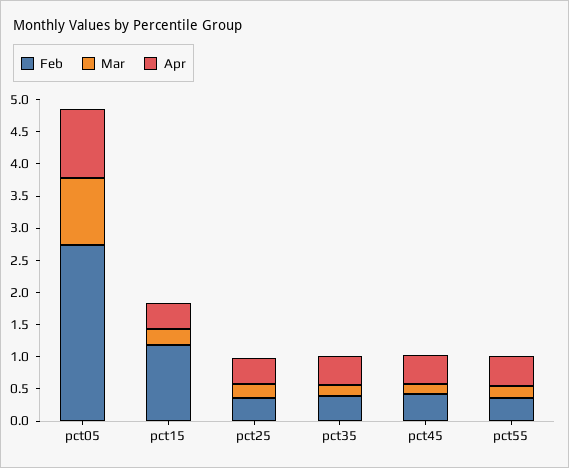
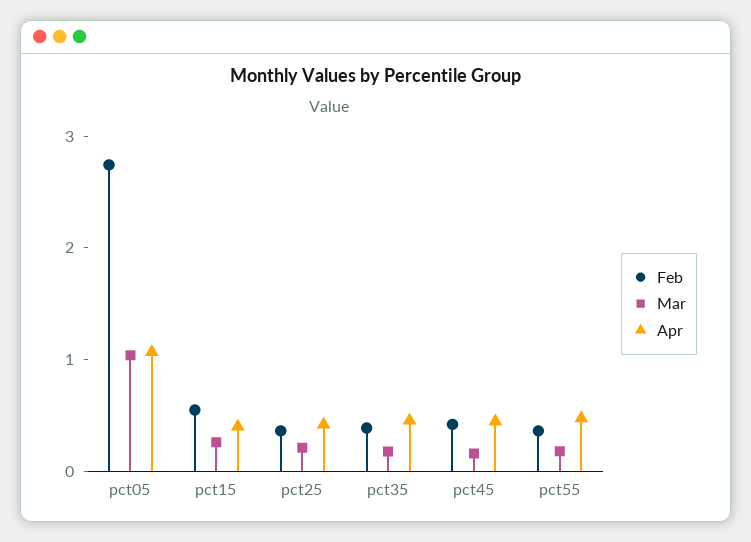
Feb, pct15: 1.25 -> 0.6

